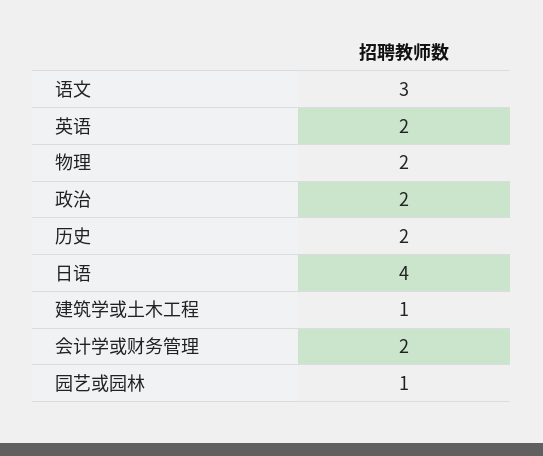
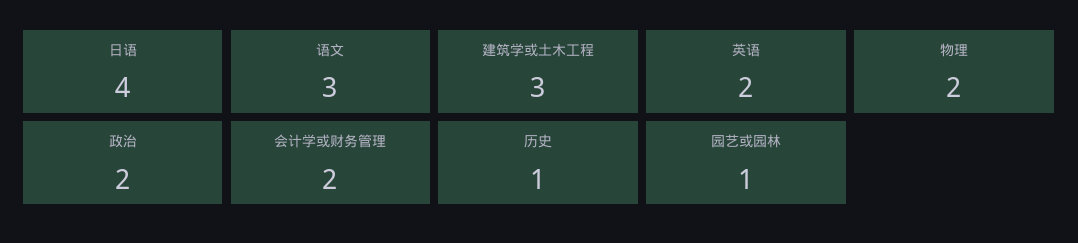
历史: 2 -> 1
建筑学或土木工程: 1 -> 3

